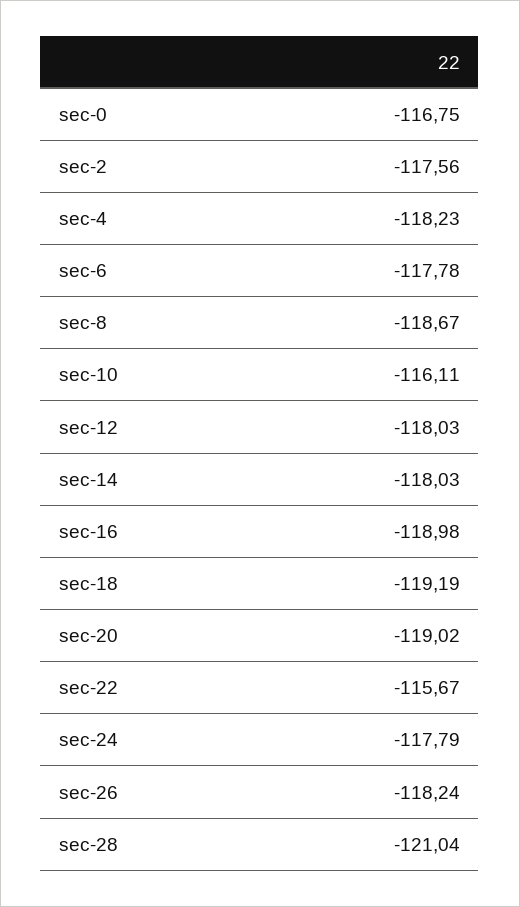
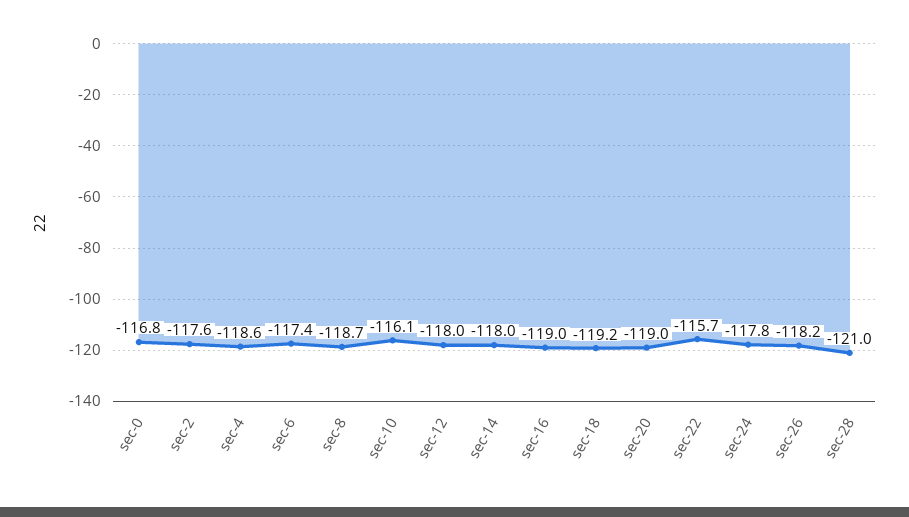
sec-4: -118.23 -> -118.6
sec-6: -117.78 -> -117.4

